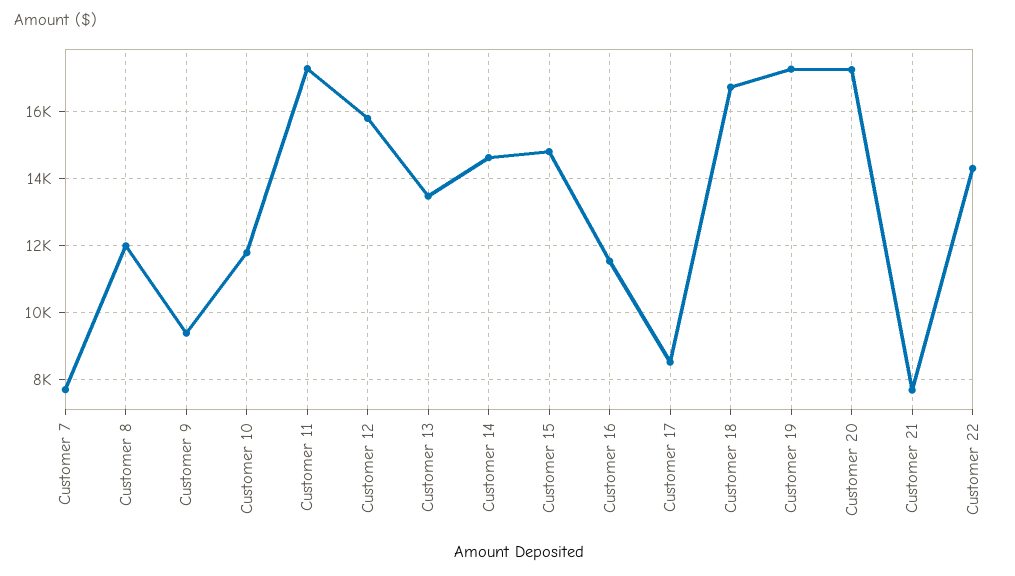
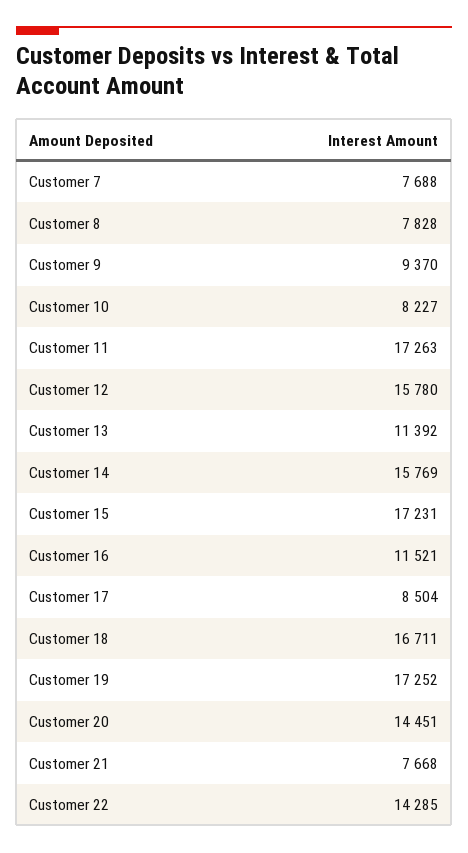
Customer 8: 12000 -> 7828
Customer 10: 11800 -> 8227
Customer 13: 13400 -> 11392
Customer 14: 14600 -> 15769
Customer 15: 14800 -> 17231
Customer 20: 17200 -> 14451

